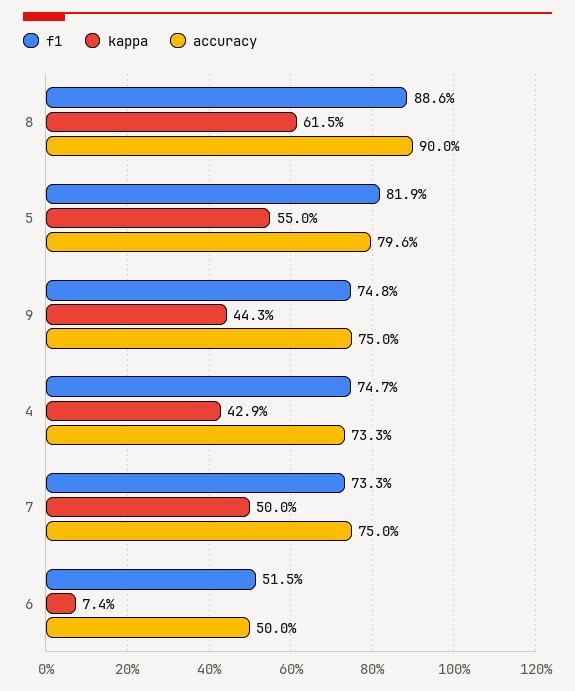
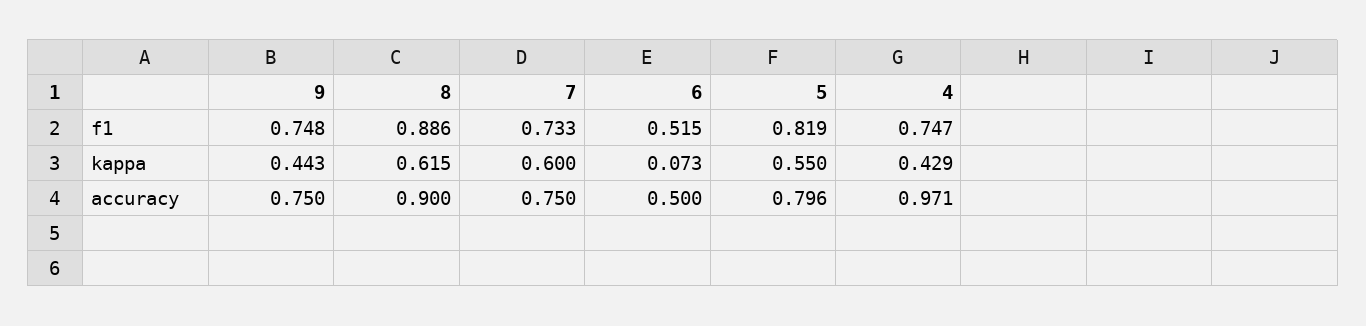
accuracy, 4: 0.733 -> 0.971
kappa, 7: 0.5 -> 0.6
kappa, 6: 0.074 -> 0.073

